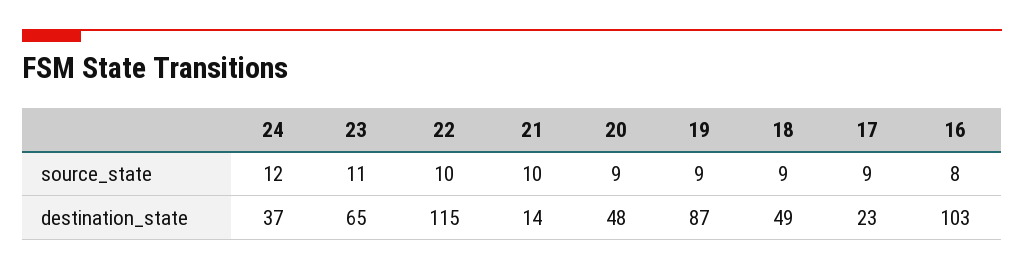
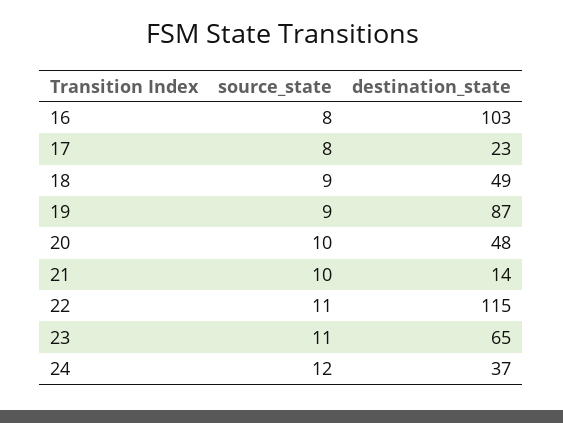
22, source_state: 10 -> 11
20, source_state: 9 -> 10
17, source_state: 9 -> 8

